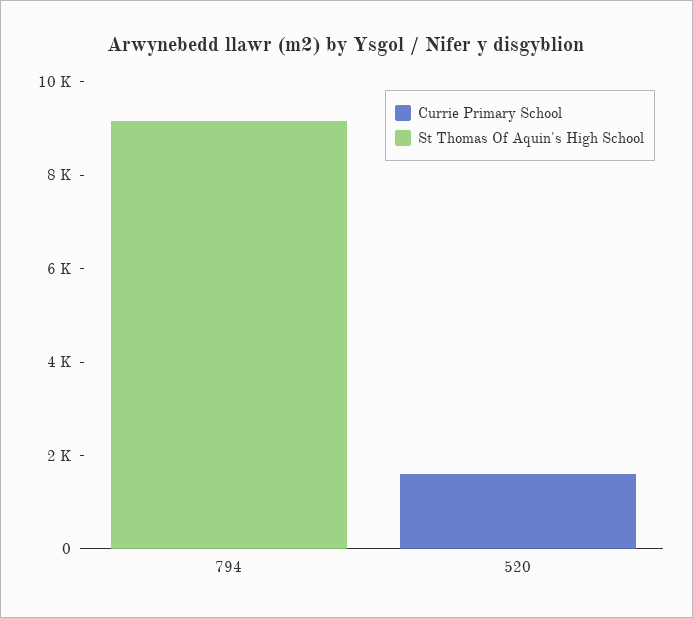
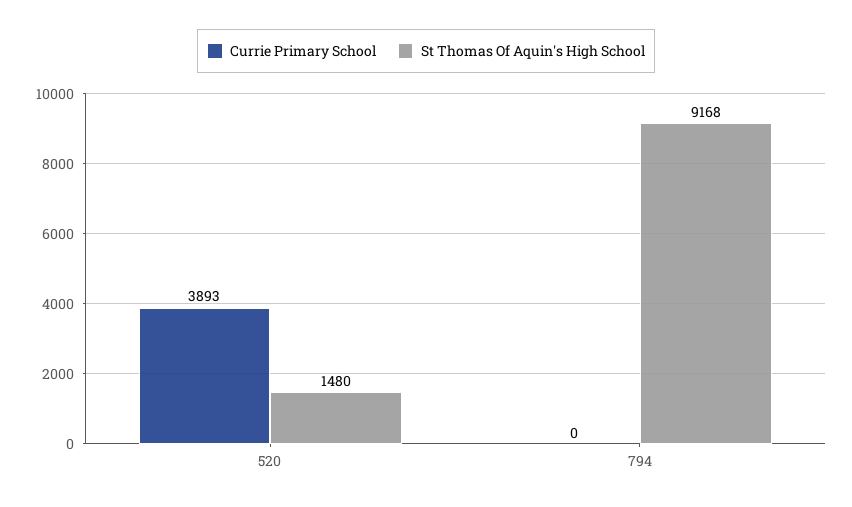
Currie Primary School, 520: 1500 -> 3893
St Thomas Of Aquin's High School, 520: 0 -> 1480

